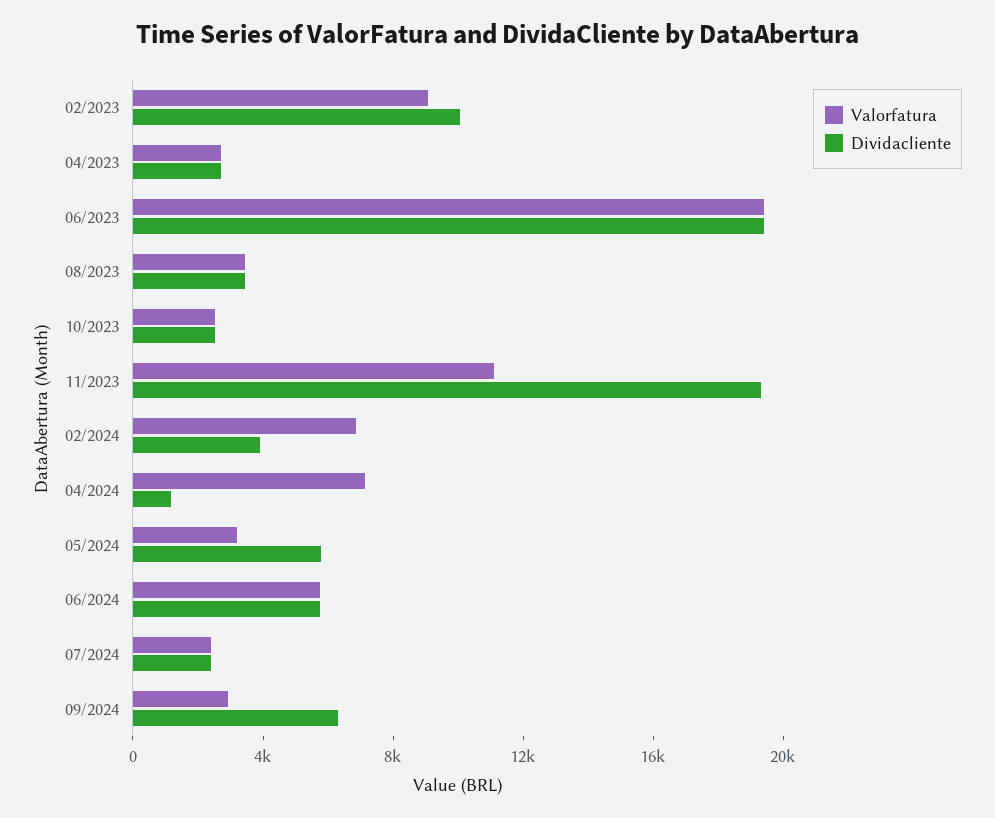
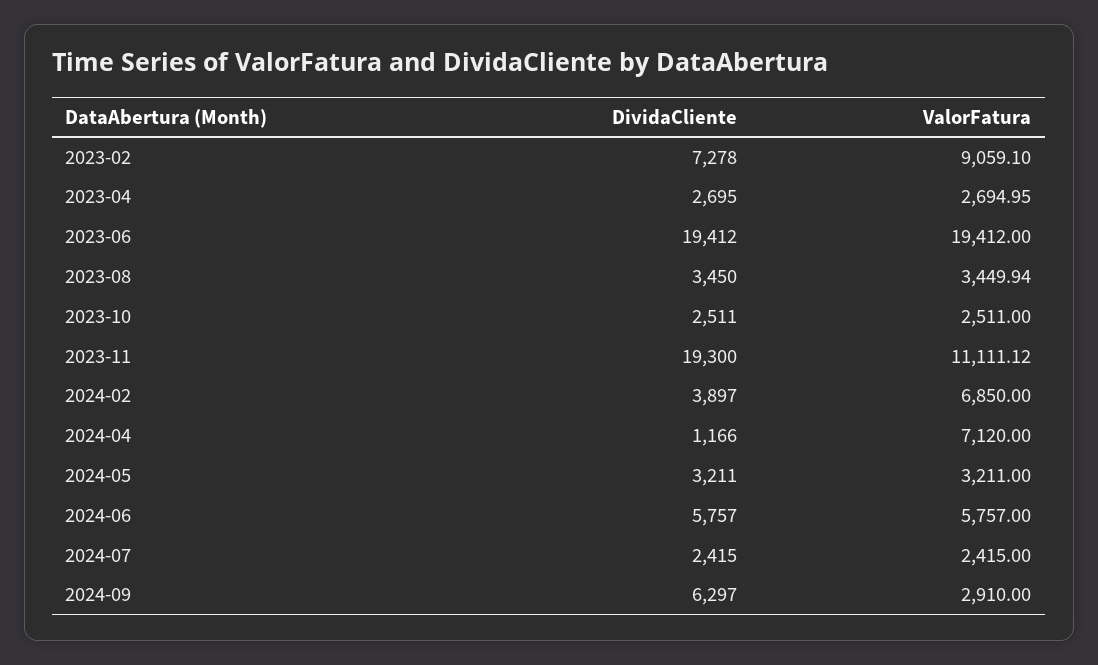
Dividacliente, 02/2023: 10000 -> 7278
Dividacliente, 05/2024: 6000 -> 3211

